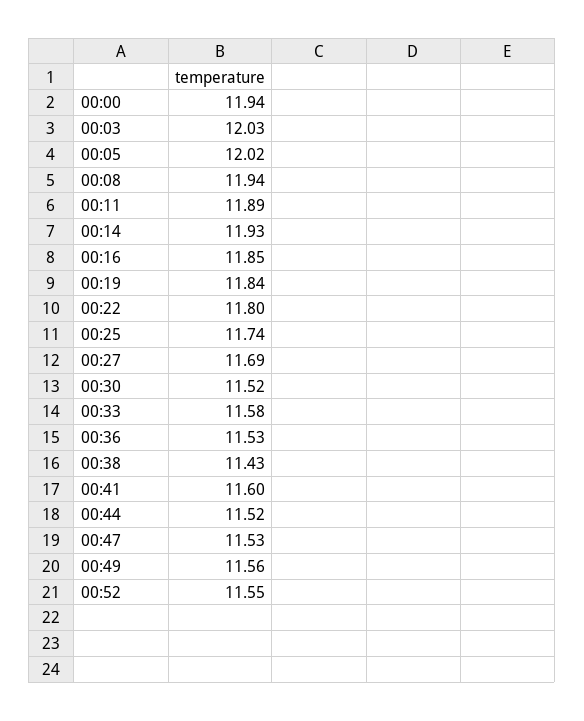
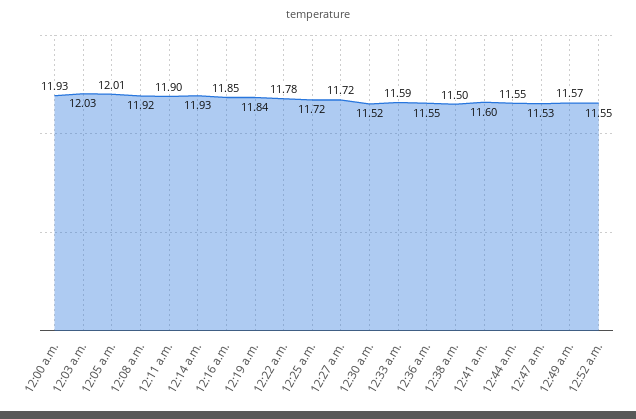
00:00: 11.94 -> 11.93
00:05: 12.02 -> 12.01
00:08: 11.94 -> 11.92
00:11: 11.89 -> 11.9
00:22: 11.8 -> 11.78
00:25: 11.74 -> 11.72
00:27: 11.69 -> 11.72
00:33: 11.58 -> 11.59
00:36: 11.53 -> 11.55
00:38: 11.43 -> 11.5
00:44: 11.52 -> 11.55
00:49: 11.56 -> 11.57

